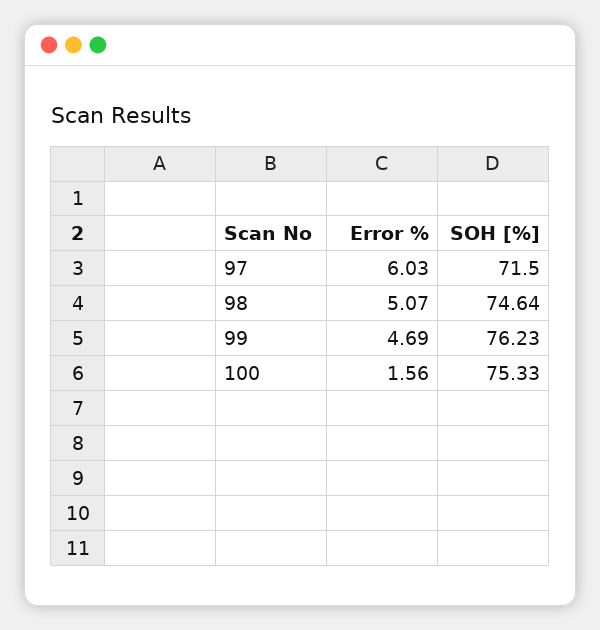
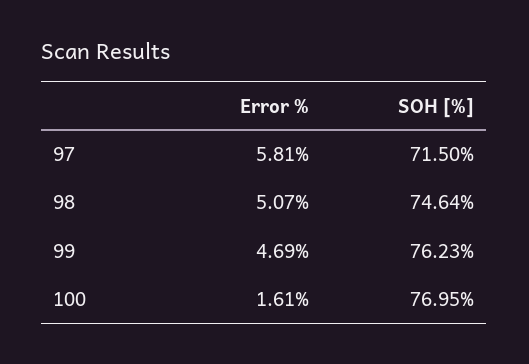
Error %, 97: 6.03 -> 5.81
Error %, 100: 1.56 -> 1.61
SOH [%], 100: 75.33 -> 76.95

